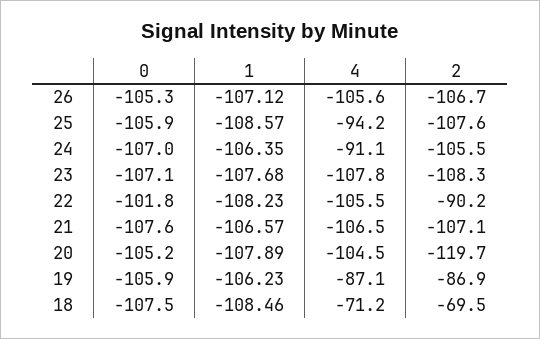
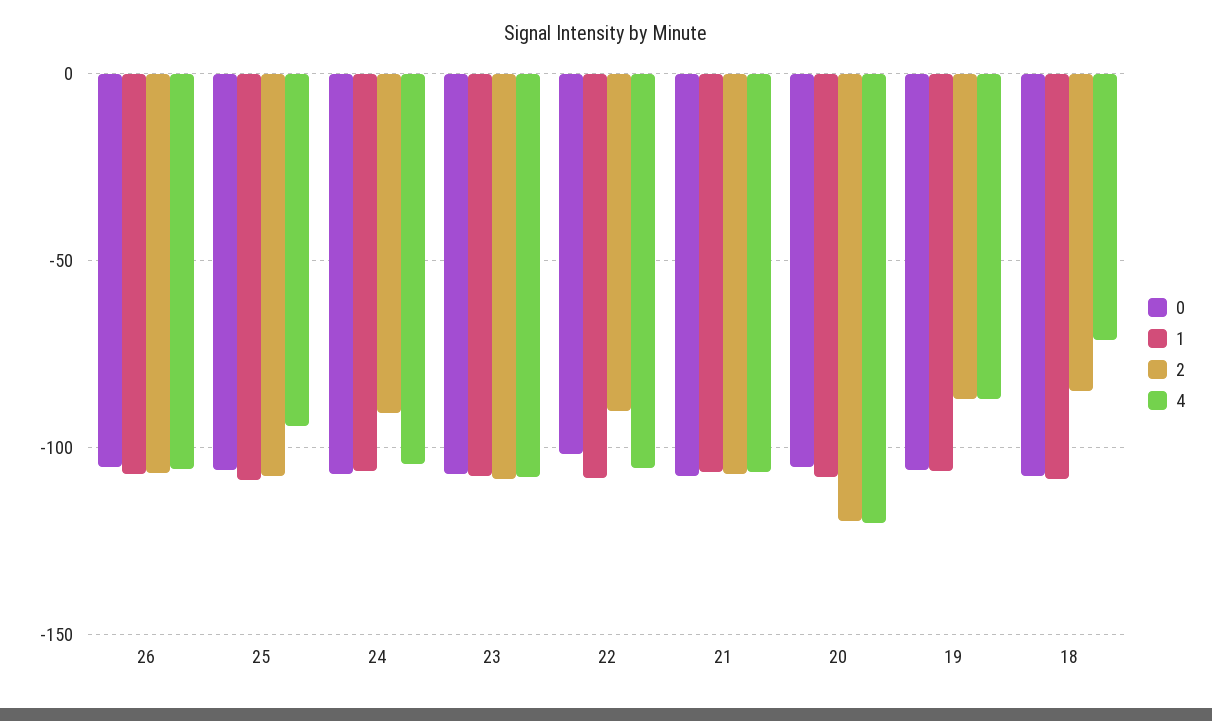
4, 24: -91.1 -> -105
2, 24: -105.5 -> -90
4, 20: -104.5 -> -120
2, 18: -69.5 -> -85

